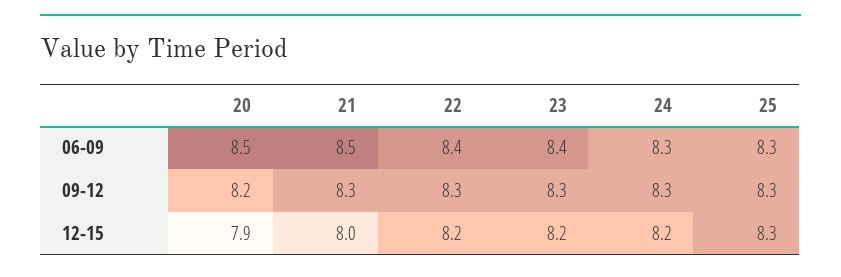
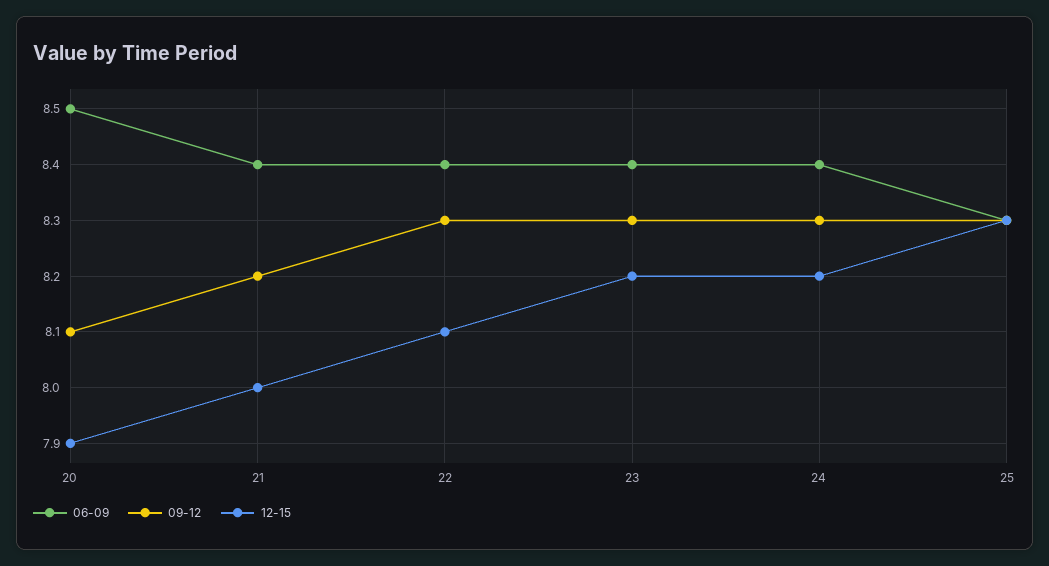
06-09, 21: 8.5 -> 8.4
06-09, 24: 8.3 -> 8.4
09-12, 20: 8.2 -> 8.1
09-12, 21: 8.3 -> 8.2
12-15, 22: 8.2 -> 8.1

